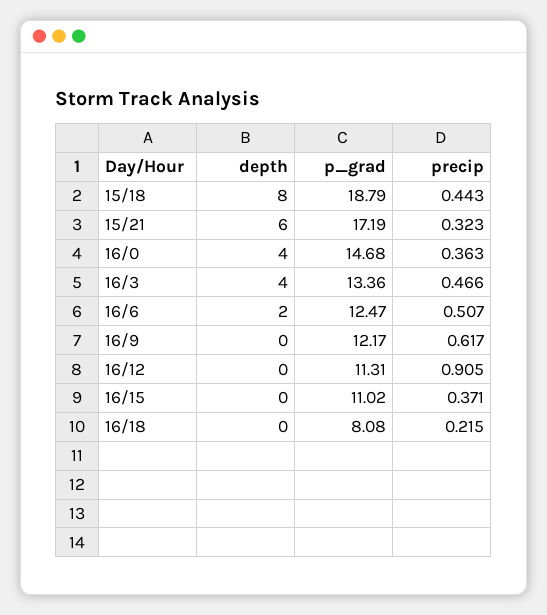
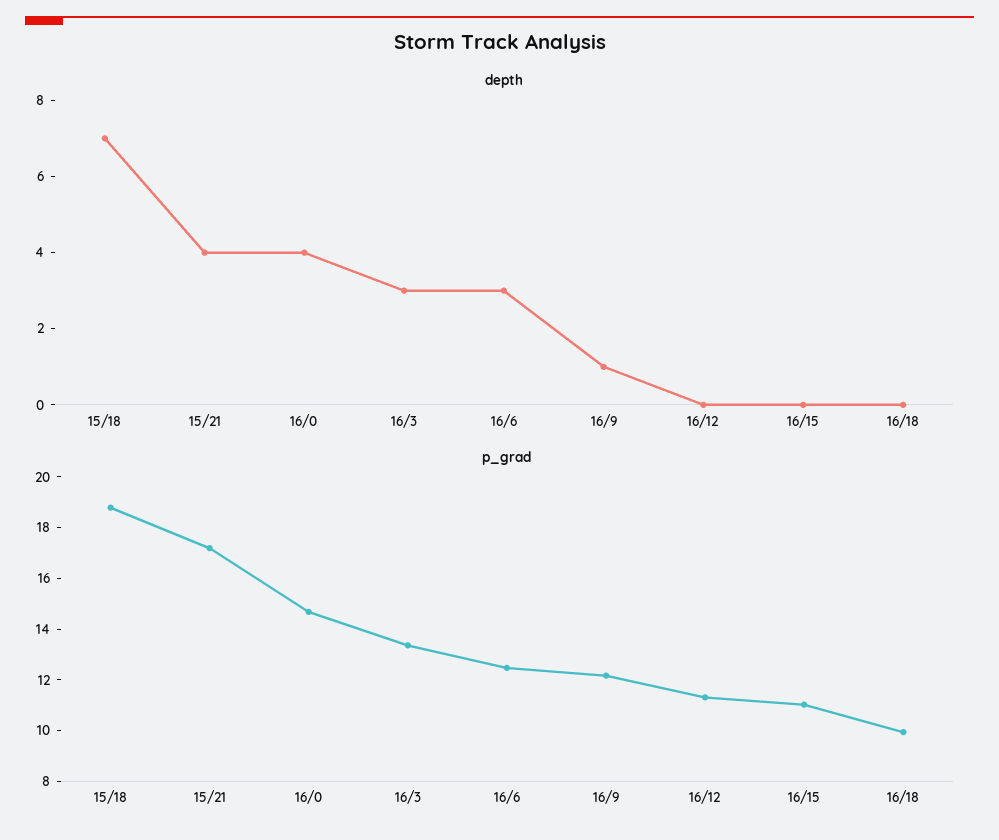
depth, 15/18: 8 -> 7
precip, 15/18: 0.443 -> none
depth, 15/21: 6 -> 4
precip, 15/21: 0.323 -> none
precip, 16/0: 0.363 -> none
depth, 16/3: 4 -> 3
precip, 16/3: 0.466 -> none
depth, 16/6: 2 -> 3
precip, 16/6: 0.507 -> none
depth, 16/9: 0 -> 1
precip, 16/9: 0.617 -> none
precip, 16/12: 0.905 -> none
precip, 16/15: 0.371 -> none
p_grad, 16/18: 8.08 -> 10
precip, 16/18: 0.215 -> none

